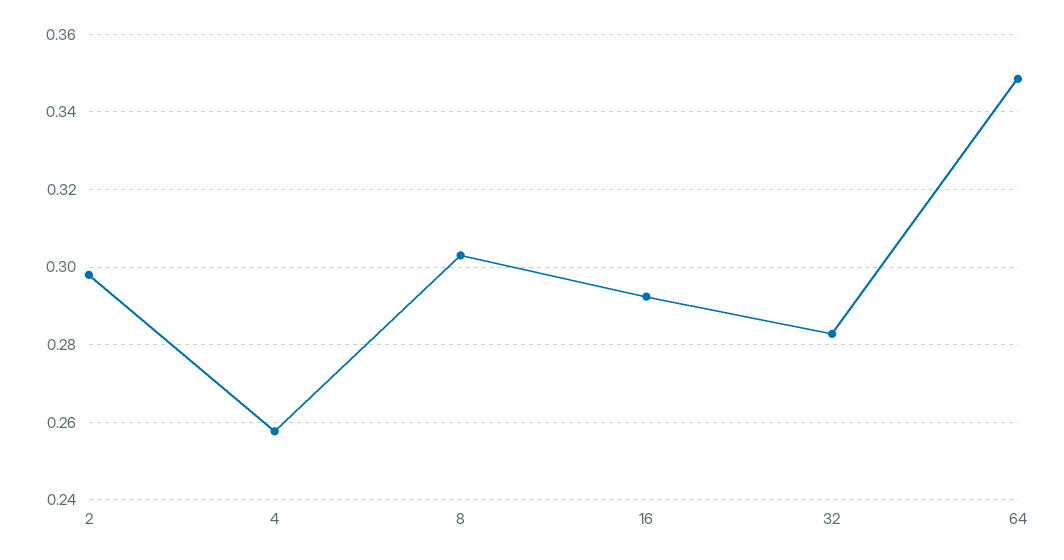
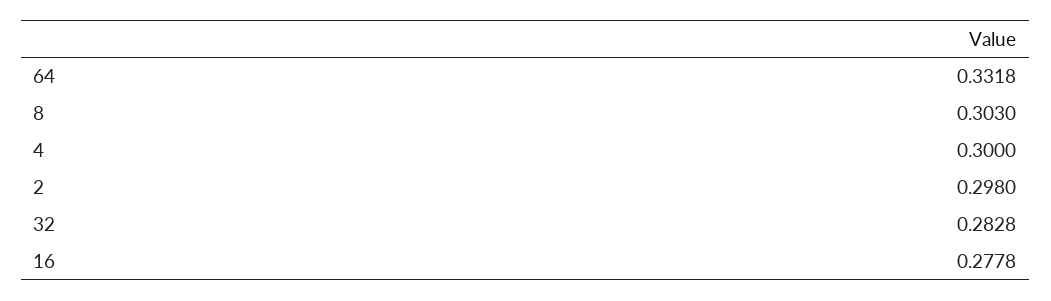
4: 0.258 -> 0.3
16: 0.292 -> 0.2778
64: 0.348 -> 0.3318

